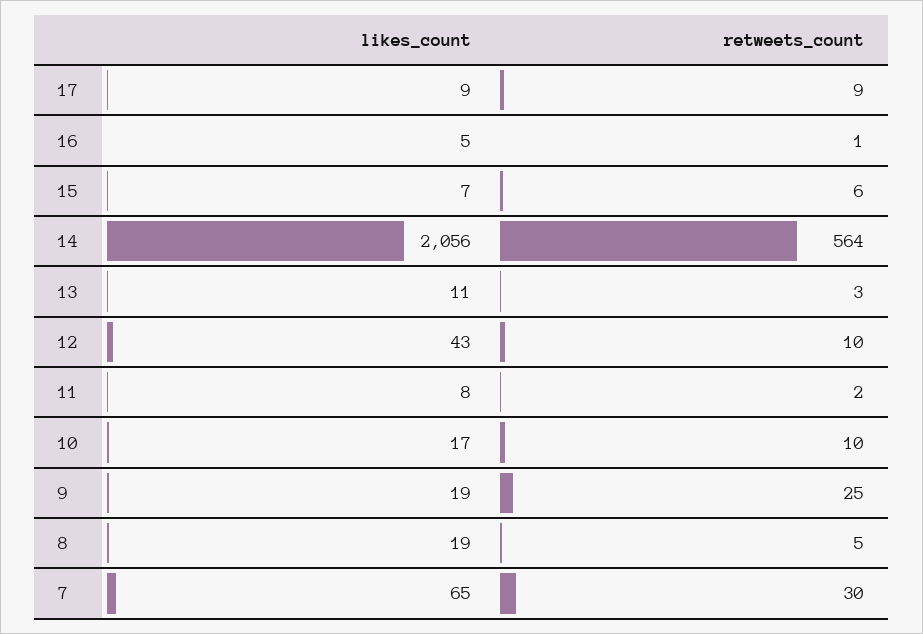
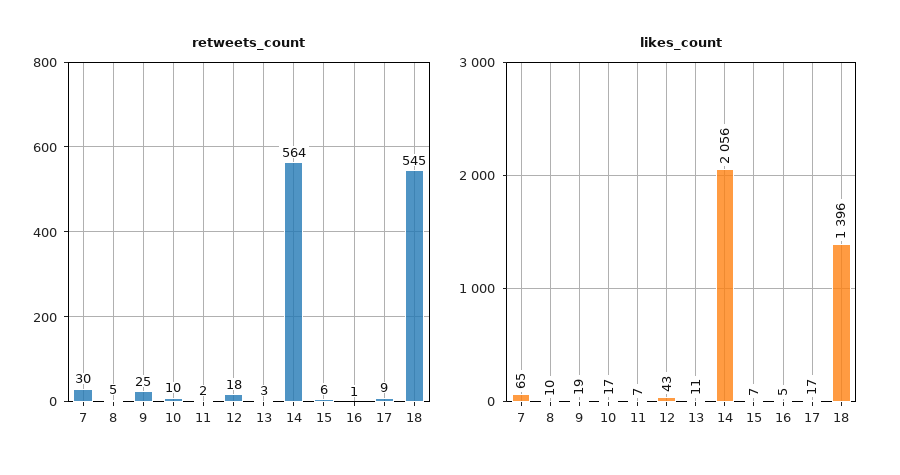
likes_count, 17: 9 -> 17
retweets_count, 12: 10 -> 18
likes_count, 11: 8 -> 7
likes_count, 8: 19 -> 10
retweets_count, 18: none -> 545
likes_count, 18: none -> 1396

